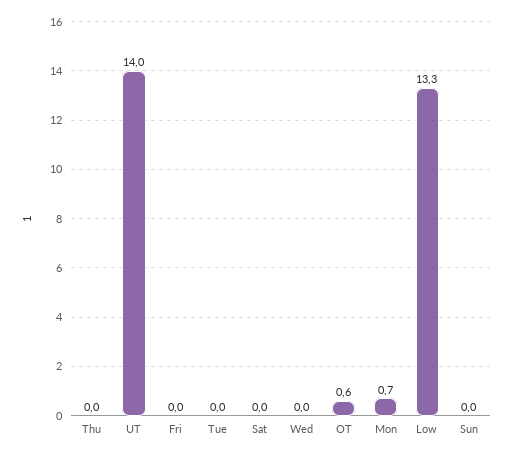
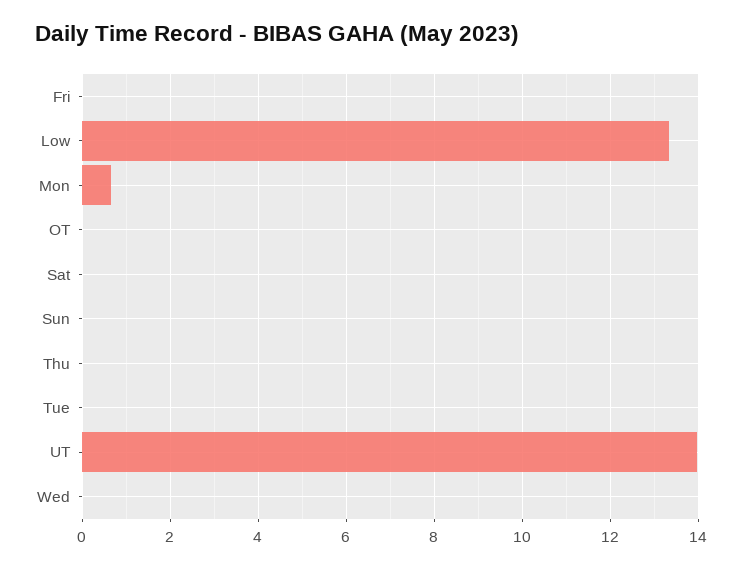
OT: 0.6 -> 0

